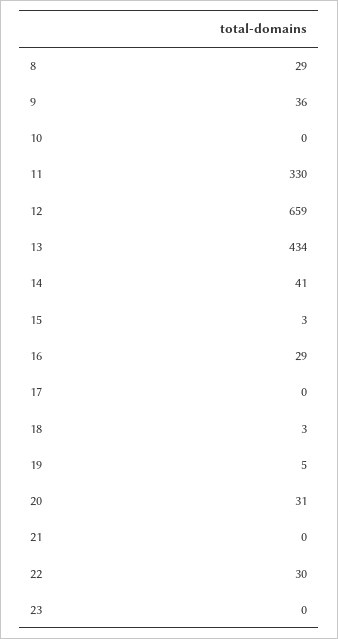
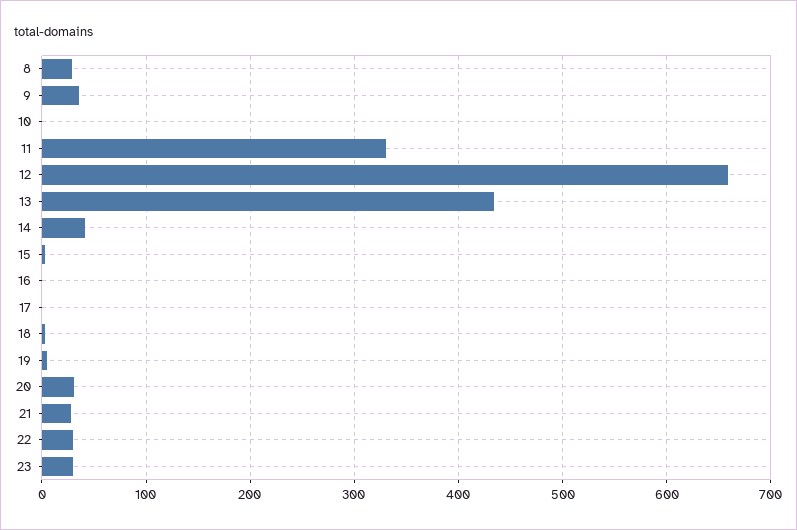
16: 29 -> 0
21: 0 -> 30
23: 0 -> 30

